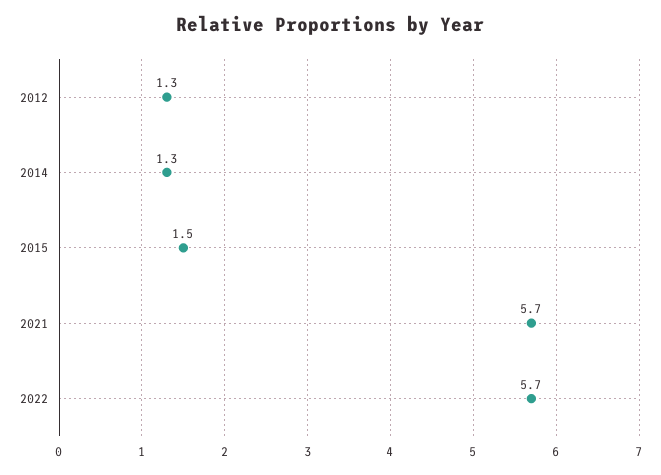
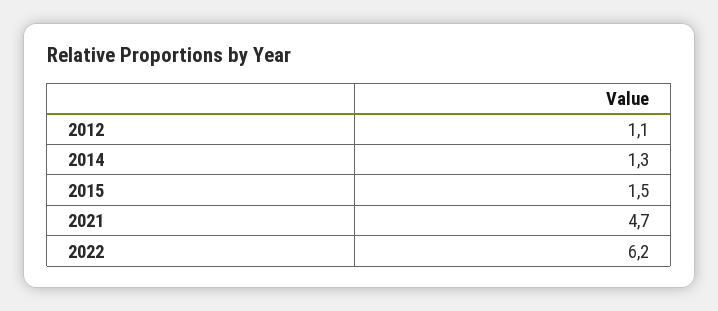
2012: 1.3 -> 1.1
2021: 5.7 -> 4.7
2022: 5.7 -> 6.2

